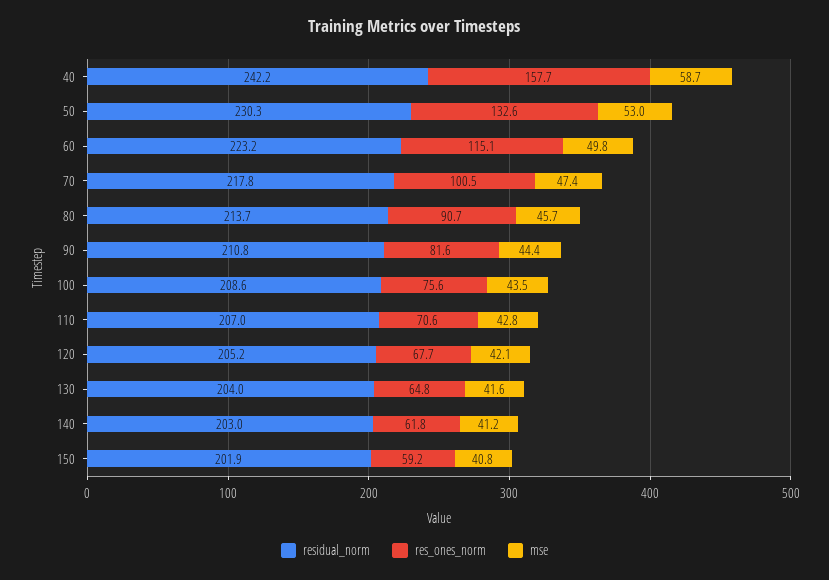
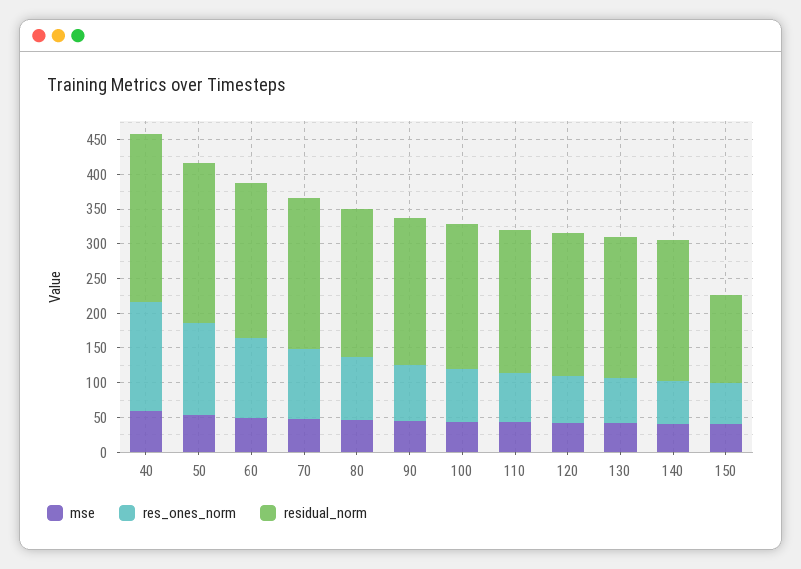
residual_norm, 150: 201.9 -> 125

